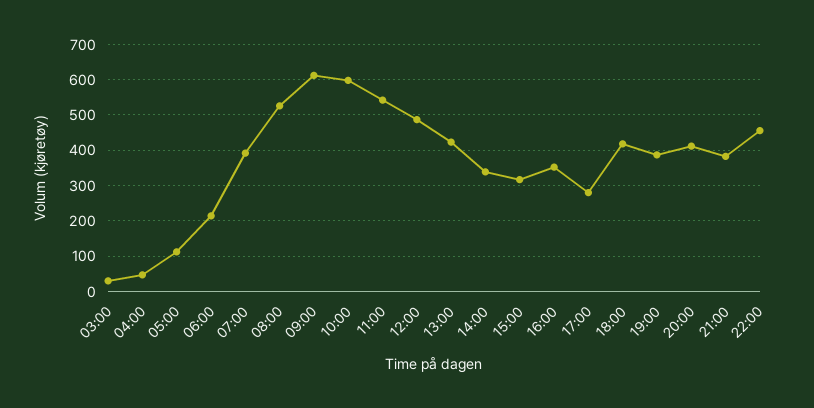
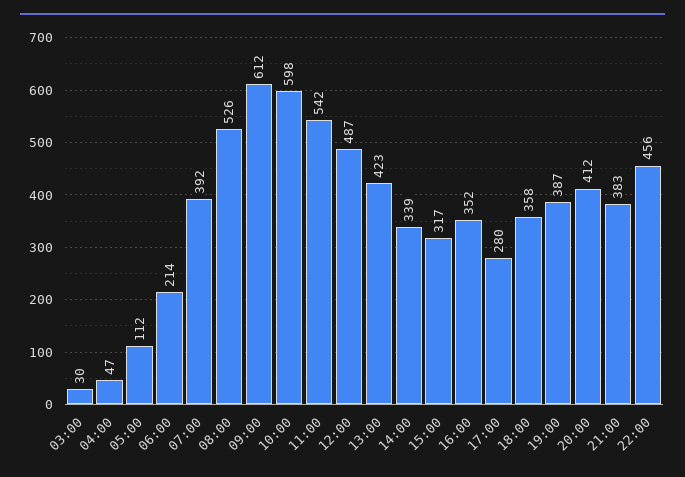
18:00: 420 -> 358

